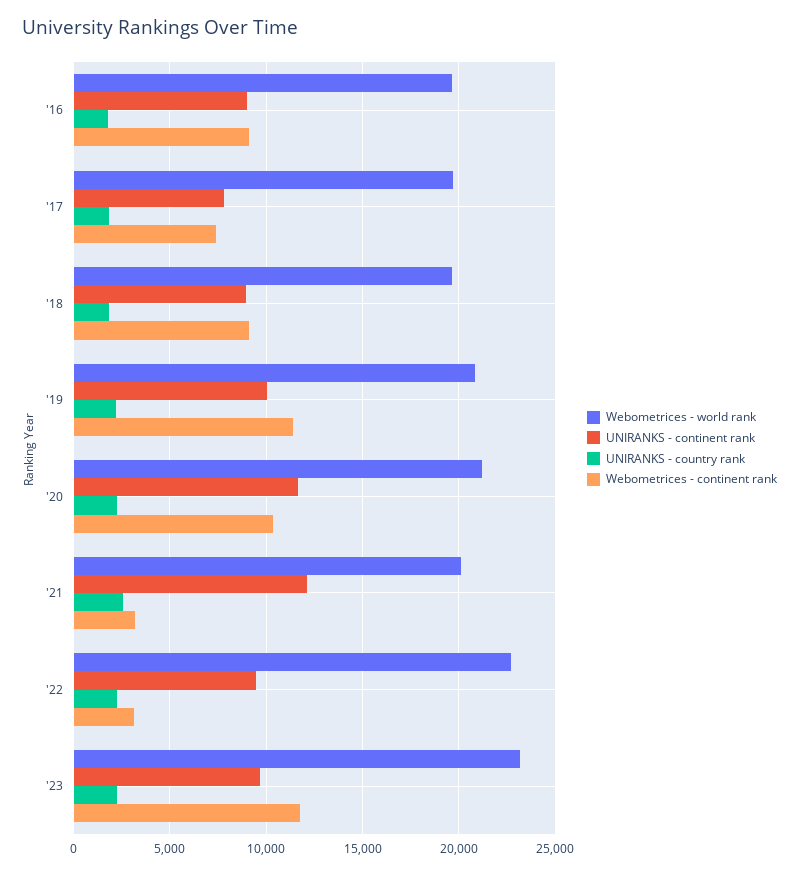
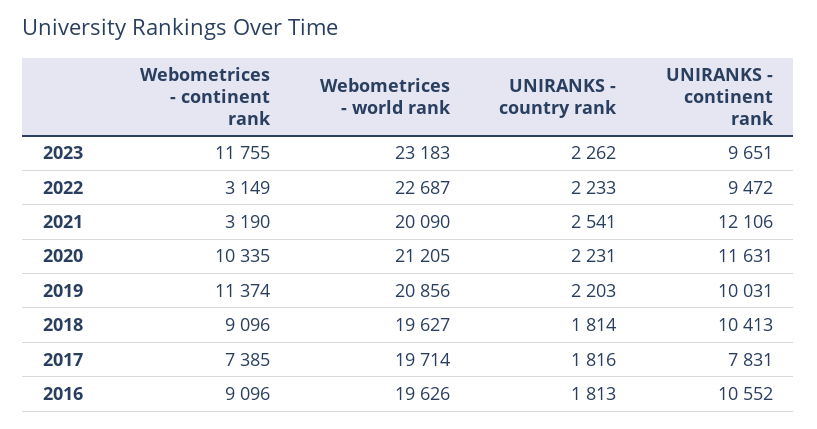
UNIRANKS - continent rank, '16: 9000 -> 10552
UNIRANKS - continent rank, '18: 9000 -> 10413

